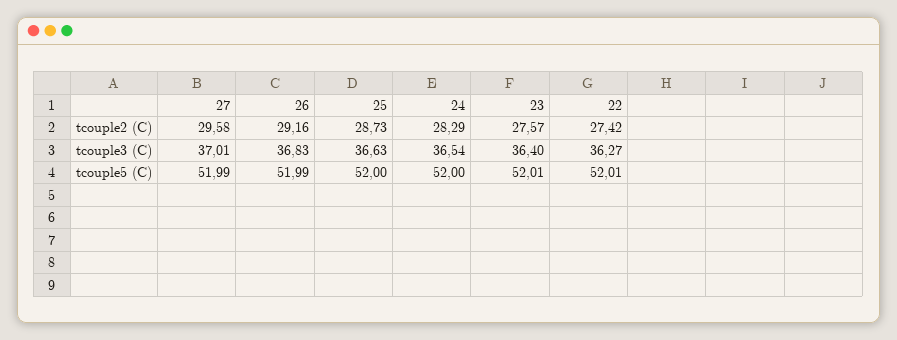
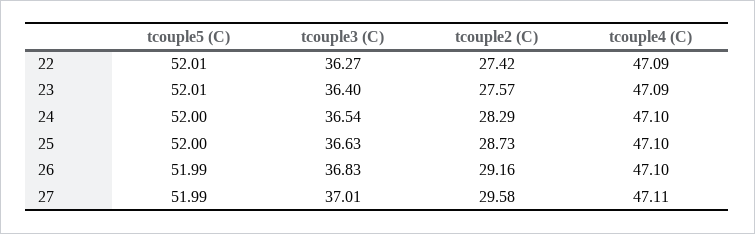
22, tcouple4 (C): none -> 47.09
23, tcouple4 (C): none -> 47.09
24, tcouple4 (C): none -> 47.1
25, tcouple4 (C): none -> 47.1
26, tcouple4 (C): none -> 47.1
27, tcouple4 (C): none -> 47.11

